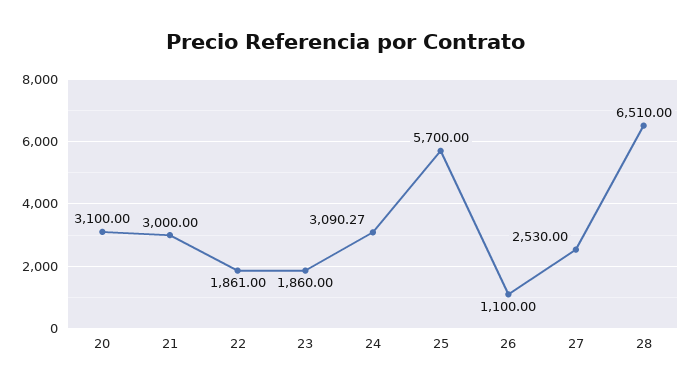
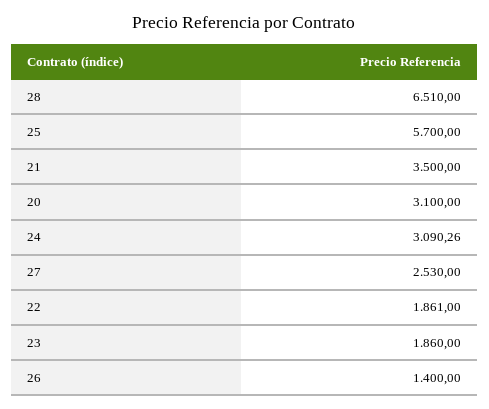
21: 3000 -> 3500
24: 3090.27 -> 3090.26
26: 1100 -> 1400

